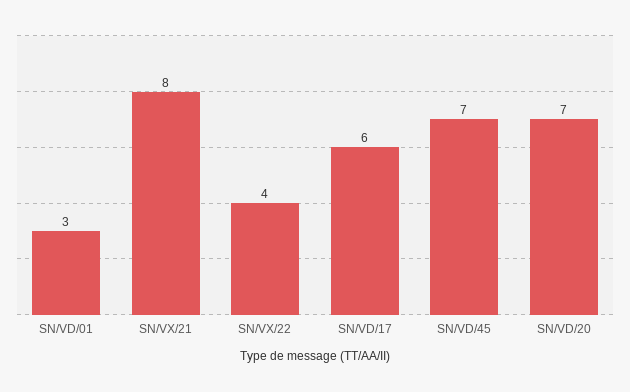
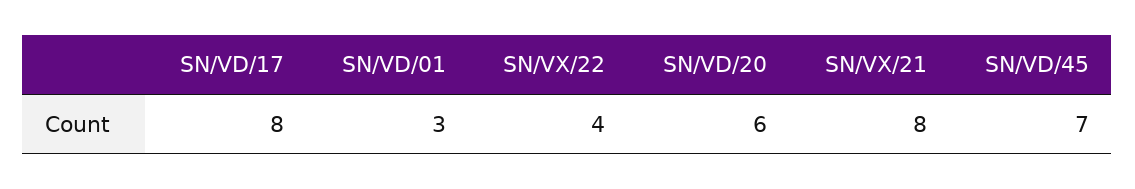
SN/VD/17: 6 -> 8
SN/VD/20: 7 -> 6

